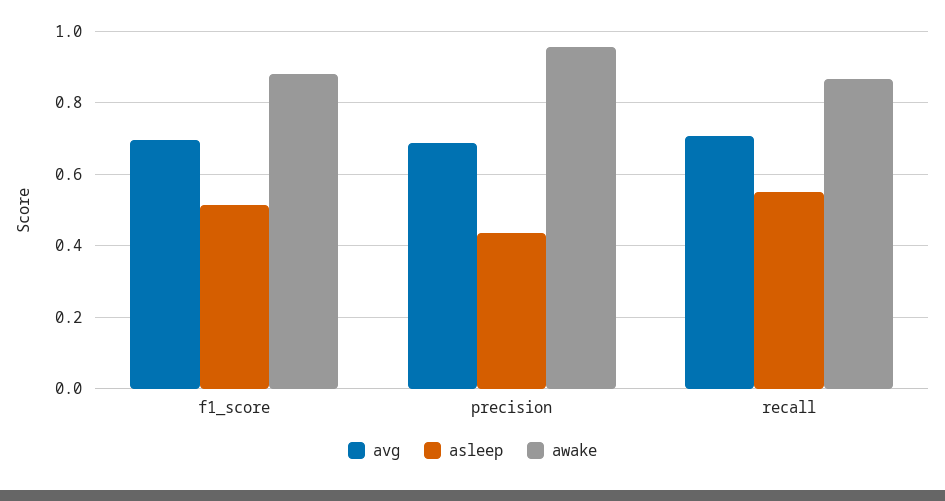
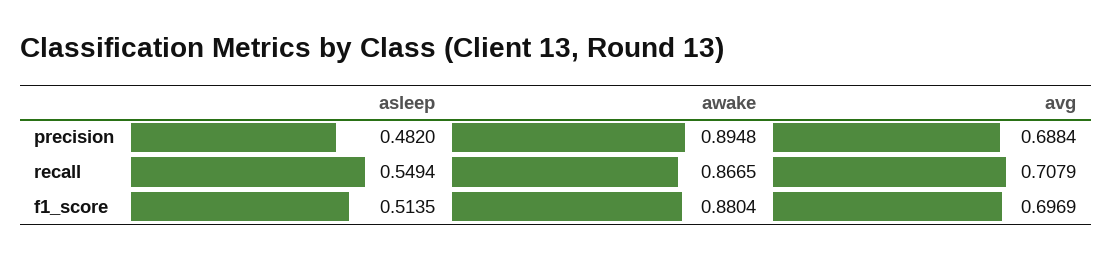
asleep, precision: 0.44 -> 0.482
awake, precision: 0.96 -> 0.8948

